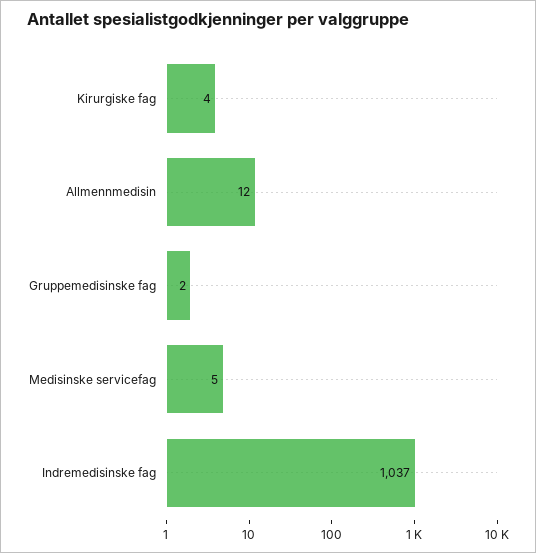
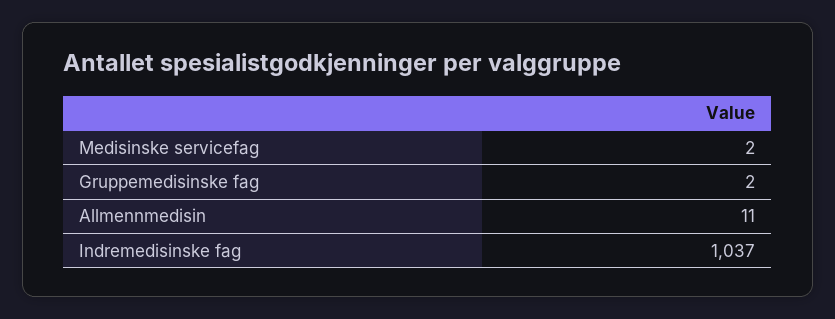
Kirurgiske fag: 4 -> none
Allmennmedisin: 12 -> 11
Medisinske servicefag: 5 -> 2

